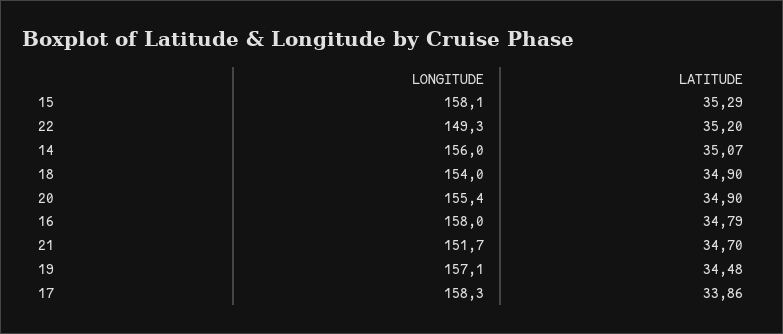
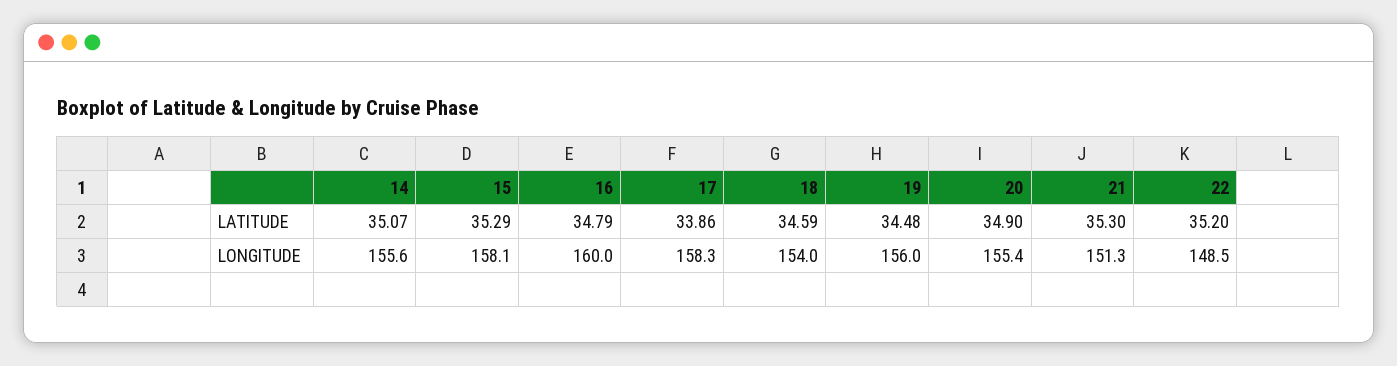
LONGITUDE, 22: 149.3 -> 148.5
LONGITUDE, 14: 156 -> 155.6
LATITUDE, 18: 34.9 -> 34.59
LONGITUDE, 16: 158 -> 160
LONGITUDE, 21: 151.7 -> 151.3
LATITUDE, 21: 34.7 -> 35.3
LONGITUDE, 19: 157.1 -> 156

